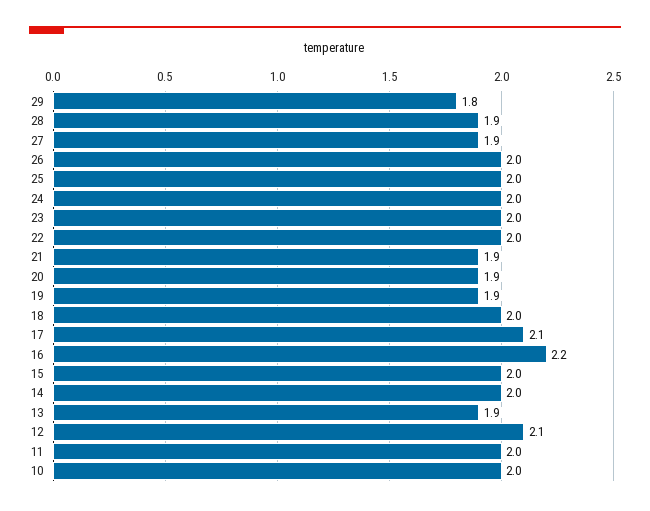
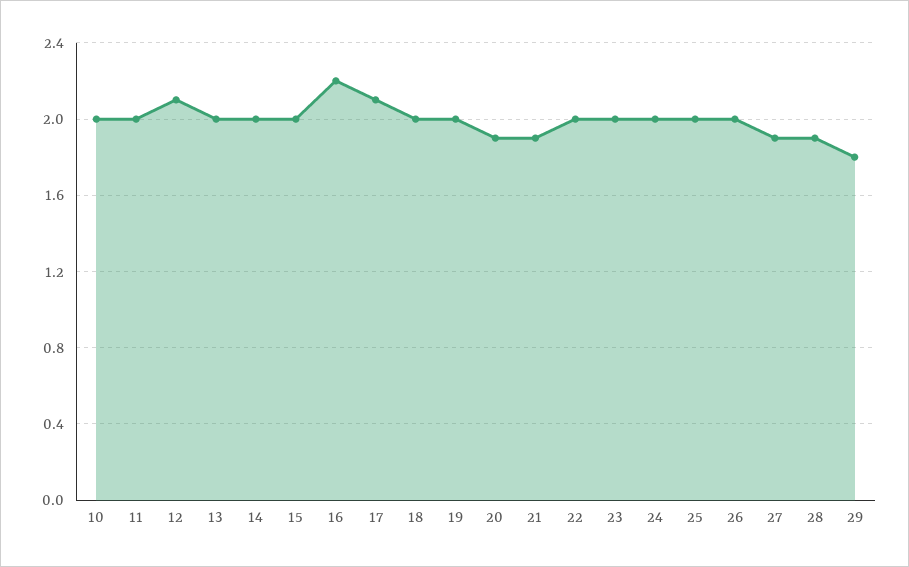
19: 1.9 -> 2
13: 1.9 -> 2

